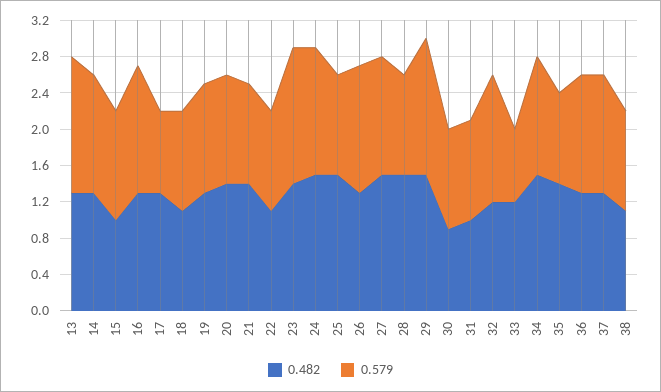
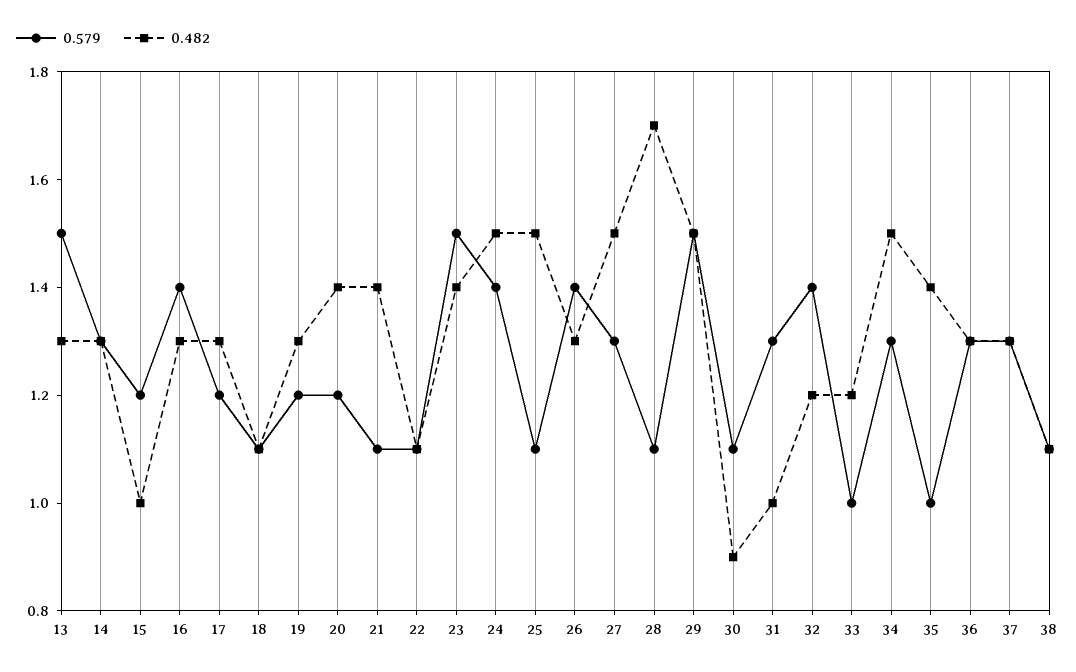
0.579, 17: 0.9 -> 1.2
0.482, 28: 1.5 -> 1.7
0.579, 31: 1.1 -> 1.3
0.579, 33: 0.8 -> 1

